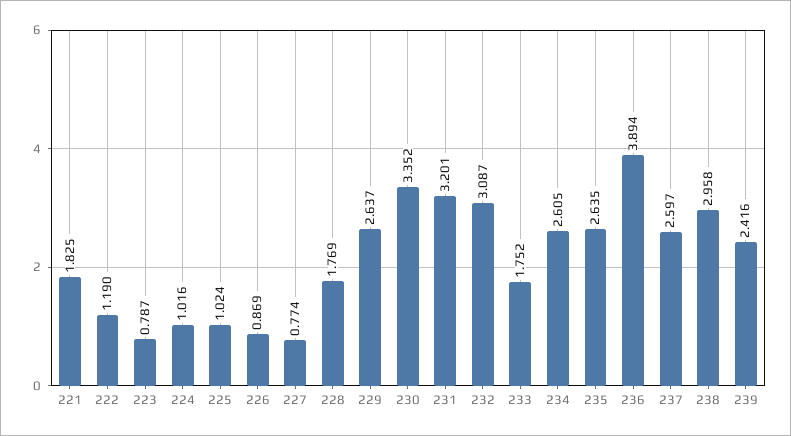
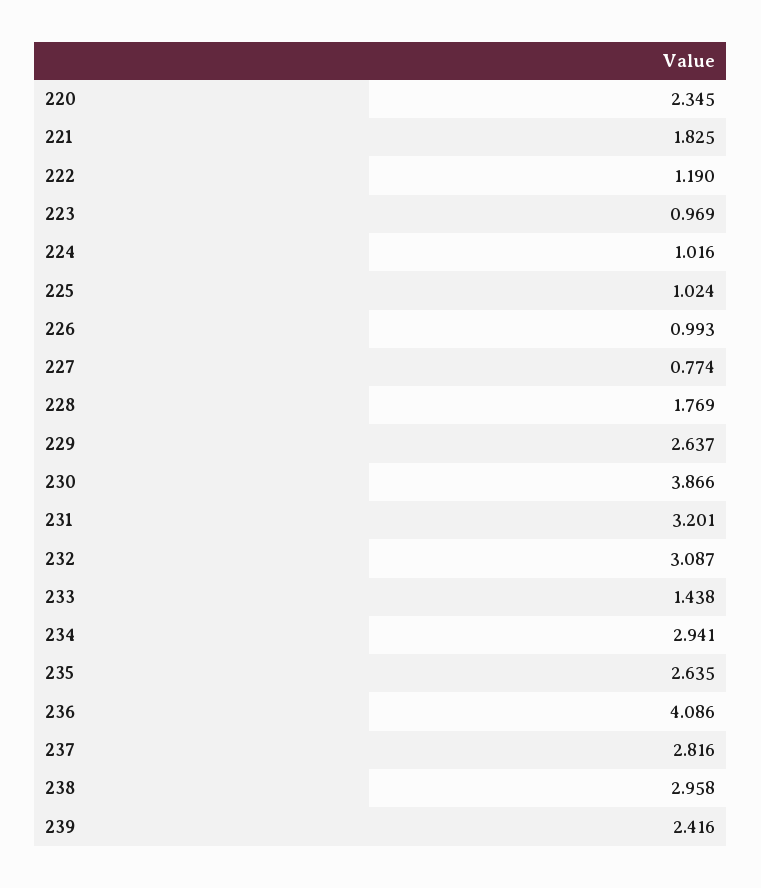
223: 0.787 -> 0.969
226: 0.869 -> 0.993
230: 3.352 -> 3.866
233: 1.752 -> 1.438
234: 2.605 -> 2.941
236: 3.894 -> 4.086
237: 2.597 -> 2.816
220: none -> 2.345

